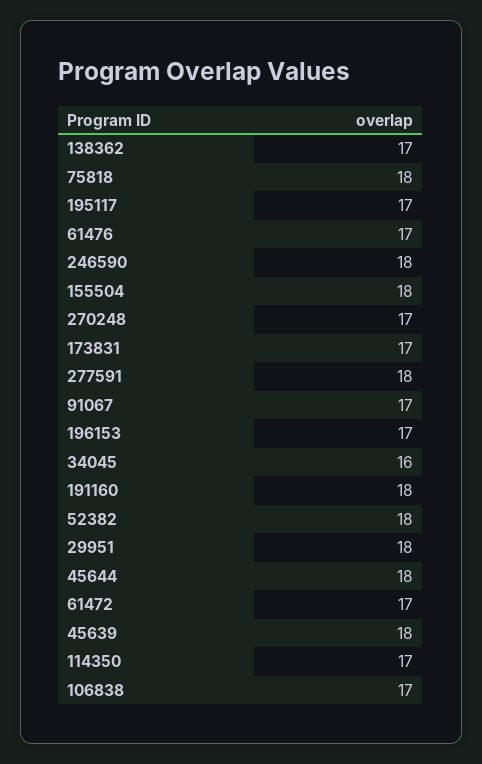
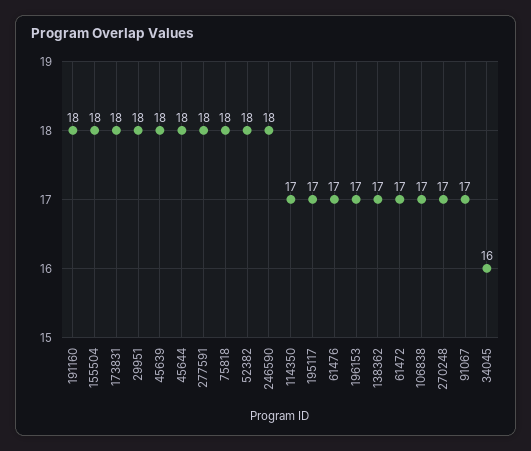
173831: 17 -> 18

